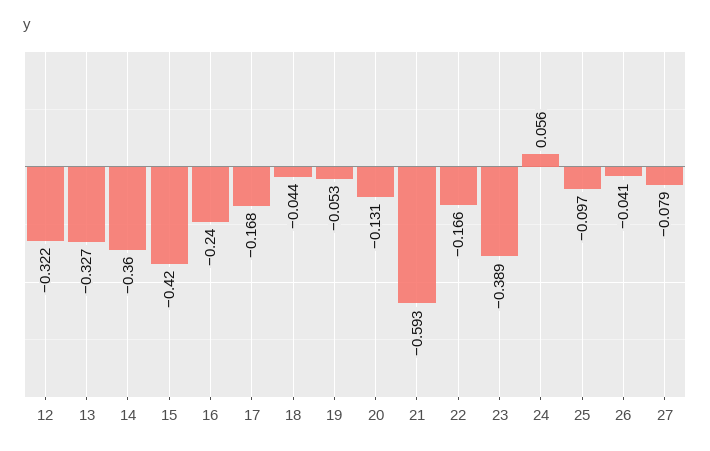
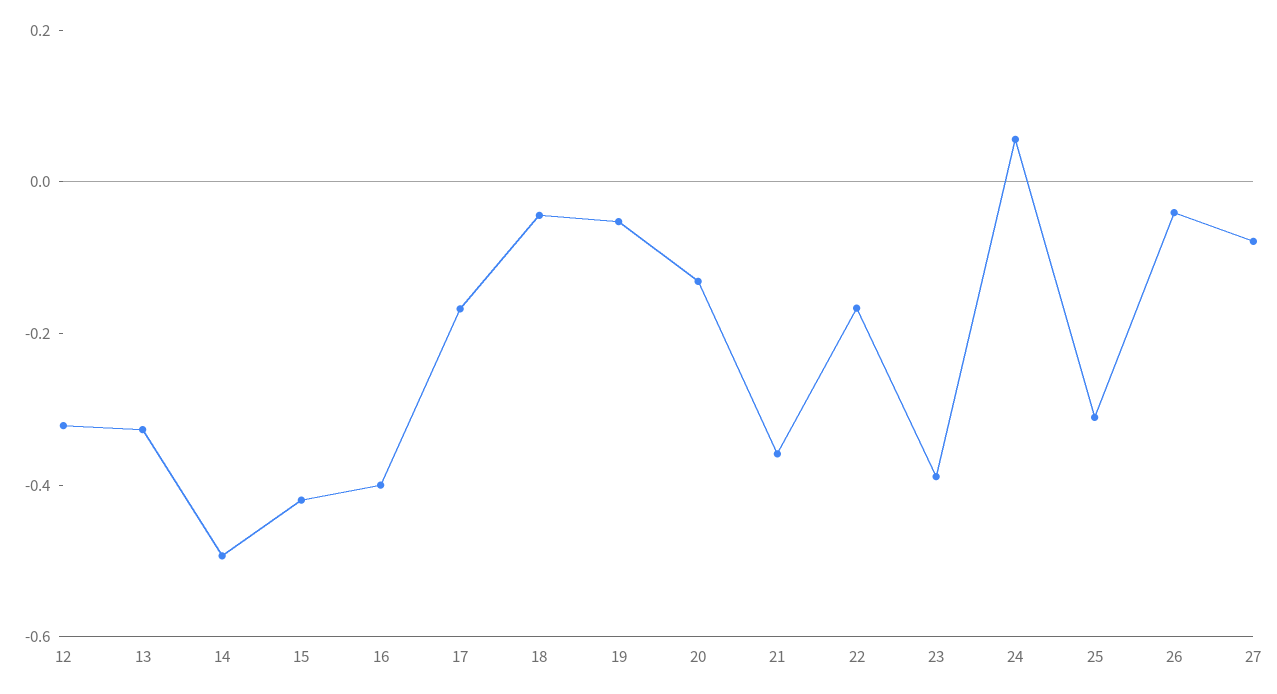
14: -0.36 -> -0.5
16: -0.24 -> -0.4
21: -0.593 -> -0.35
25: -0.097 -> -0.3

